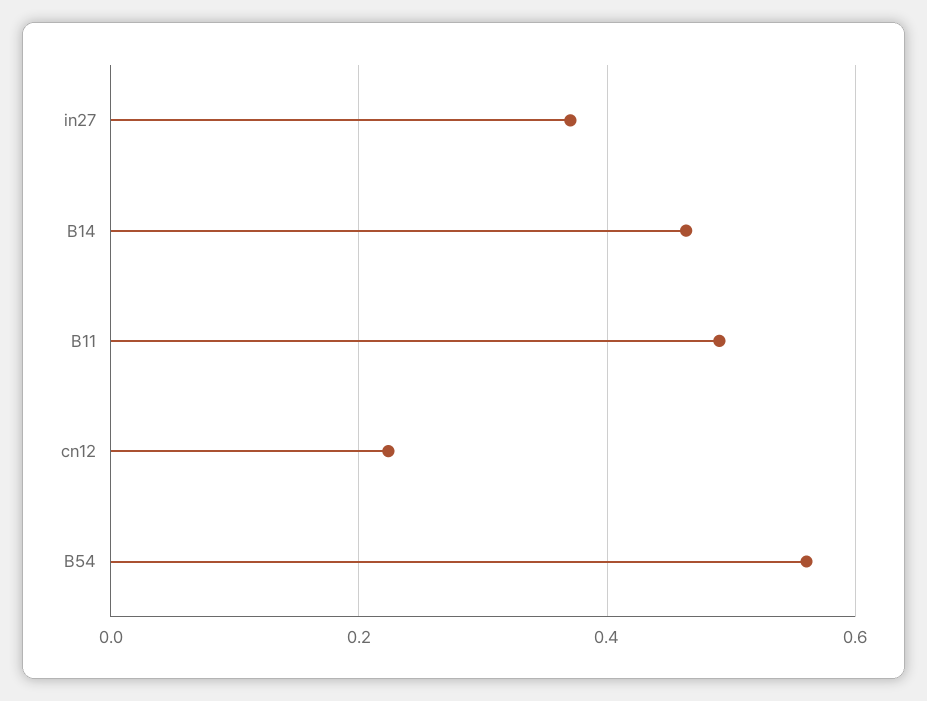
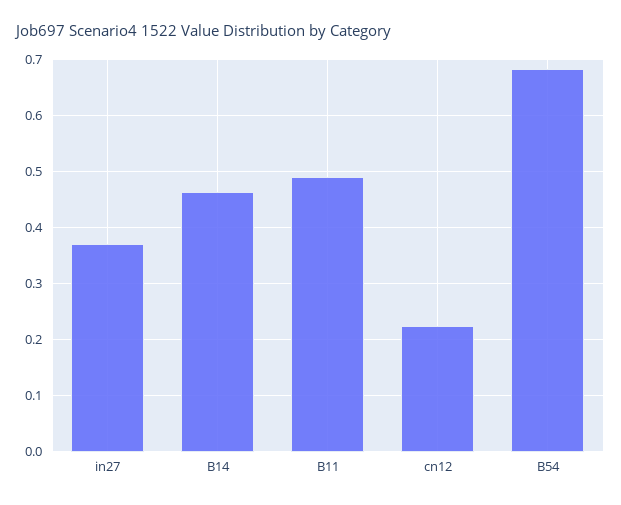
B54: 0.56 -> 0.68

